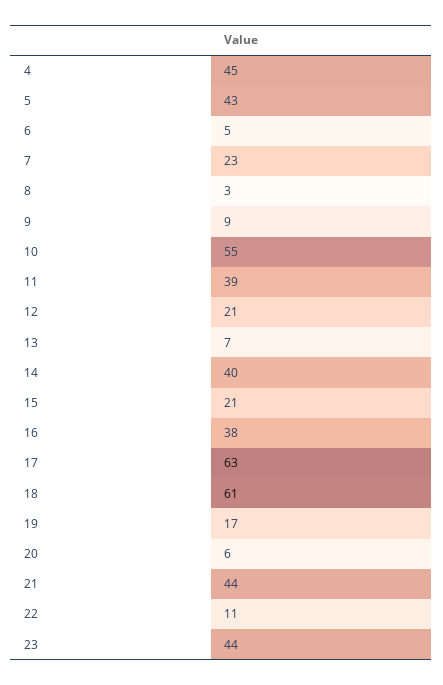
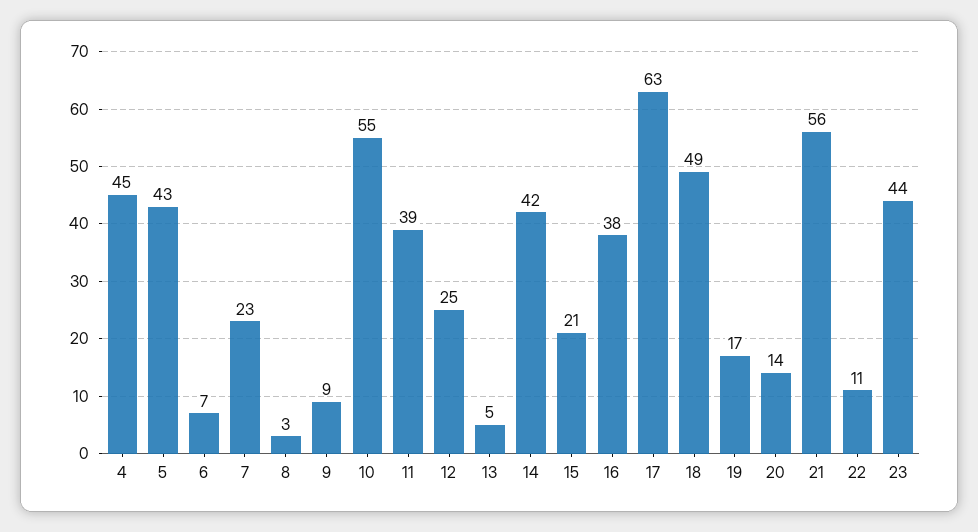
6: 5 -> 7
12: 21 -> 25
13: 7 -> 5
14: 40 -> 42
18: 61 -> 49
20: 6 -> 14
21: 44 -> 56

